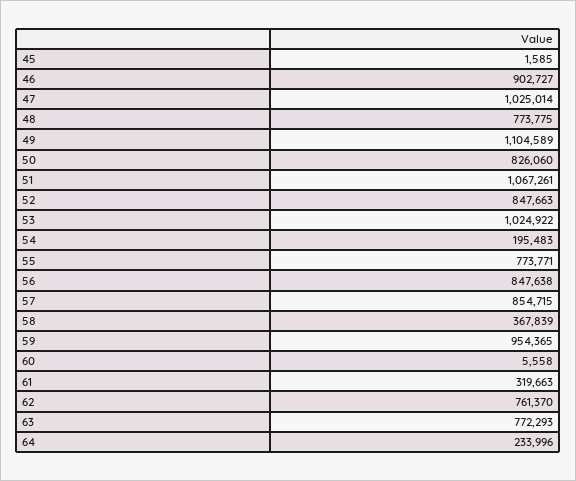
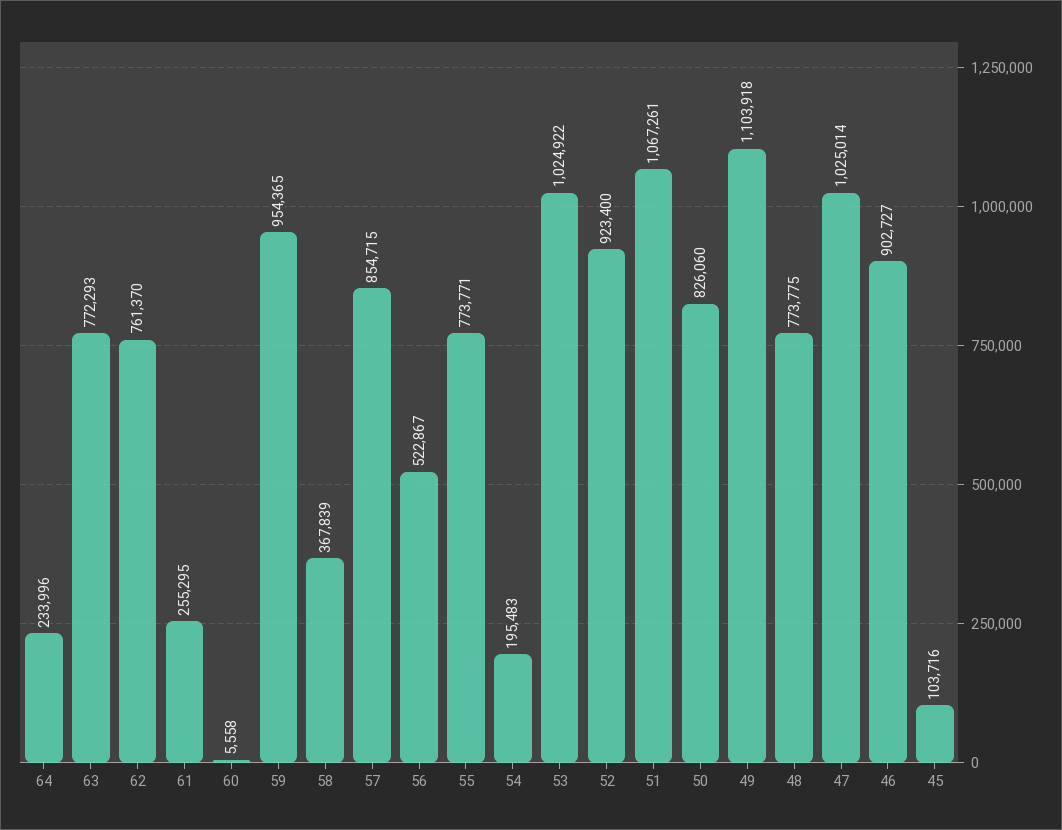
45: 1585 -> 103716
49: 1104589 -> 1103918
52: 847663 -> 923400
56: 847638 -> 522867
61: 319663 -> 255295

